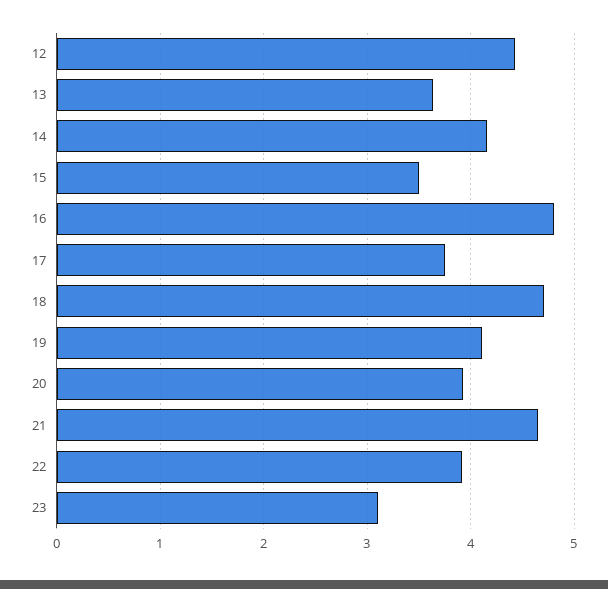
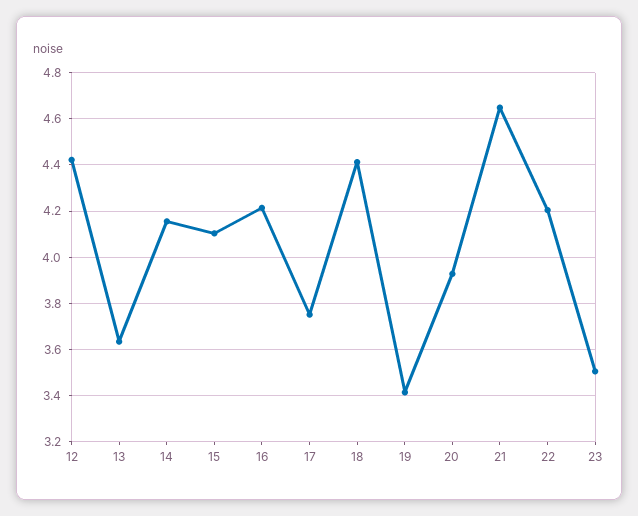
15: 3.5 -> 4.1
16: 4.8 -> 4.2
18: 4.7 -> 4.4
19: 4.1 -> 3.4
22: 3.9 -> 4.2
23: 3.1 -> 3.5

